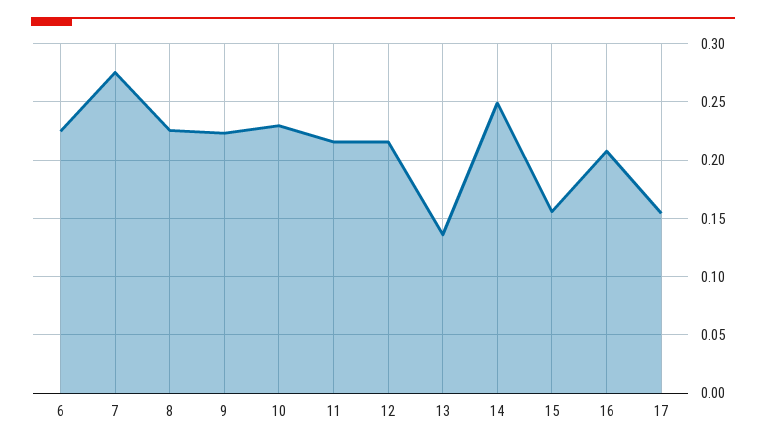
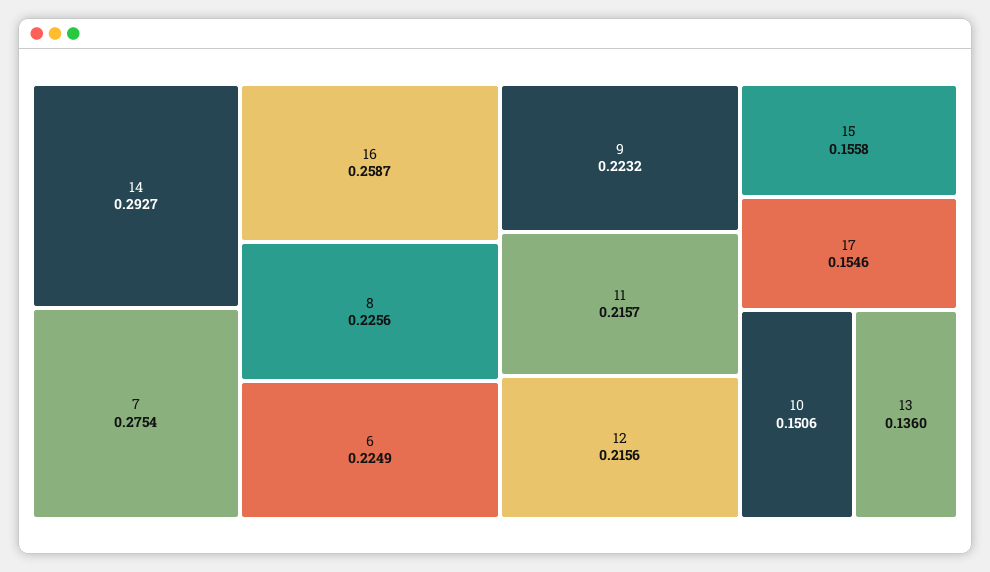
10: 0.23 -> 0.1506
14: 0.25 -> 0.2927
16: 0.21 -> 0.2587

